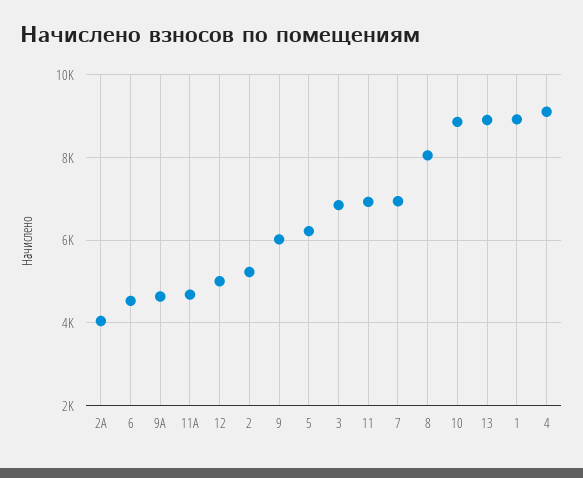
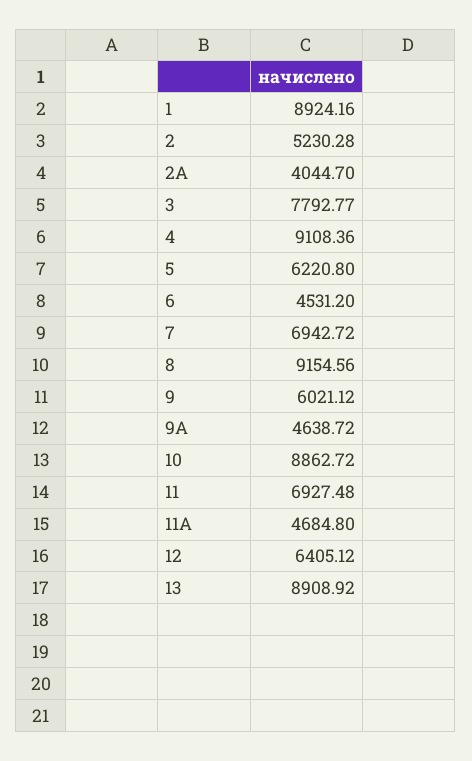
12: 5000 -> 6405.12
3: 6800 -> 7792.77
8: 8000 -> 9154.56

